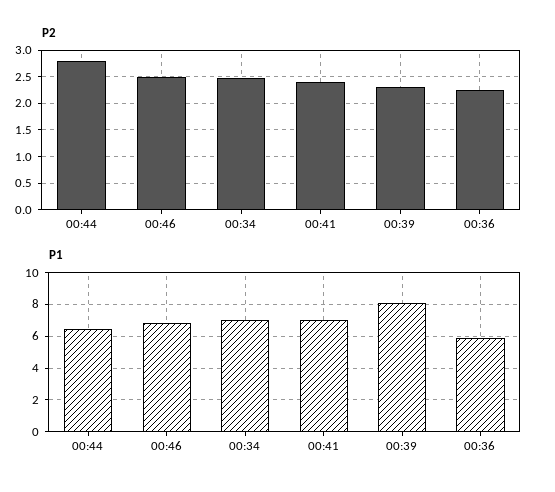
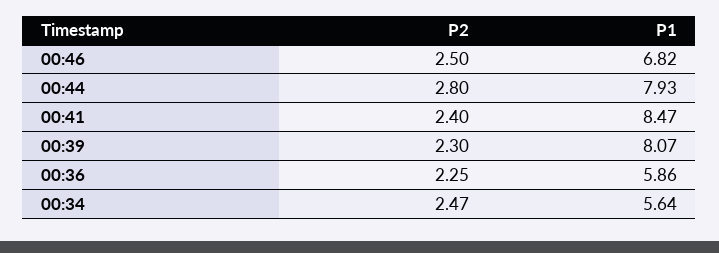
P1, 00:44: 6.5 -> 7.93
P1, 00:34: 7 -> 5.64
P1, 00:41: 7 -> 8.47

